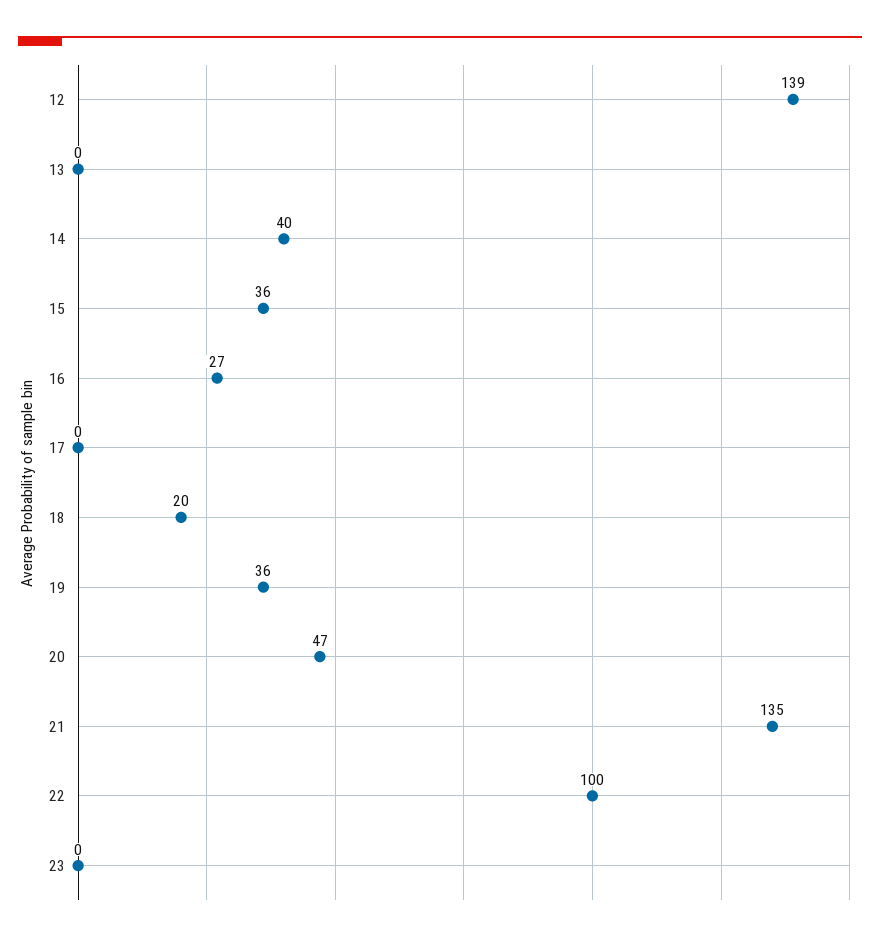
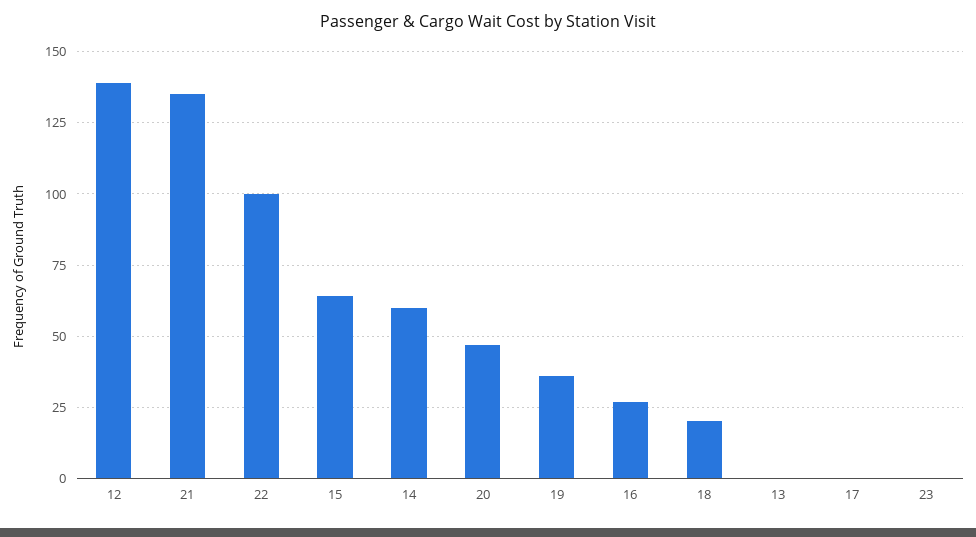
14: 40 -> 60
15: 36 -> 65

